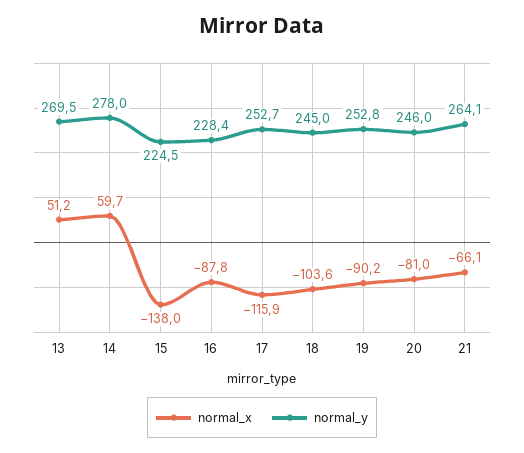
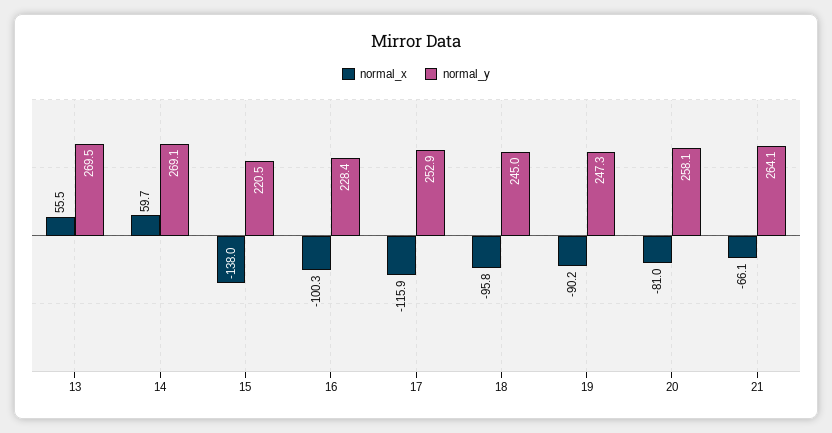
normal_x, 13: 51.2 -> 55.5
normal_y, 14: 278 -> 269.1
normal_y, 15: 224.5 -> 220.5
normal_x, 16: -87.8 -> -100.3
normal_y, 17: 252.7 -> 252.9
normal_x, 18: -103.6 -> -95.8
normal_y, 19: 252.8 -> 247.3
normal_y, 20: 246 -> 258.1

